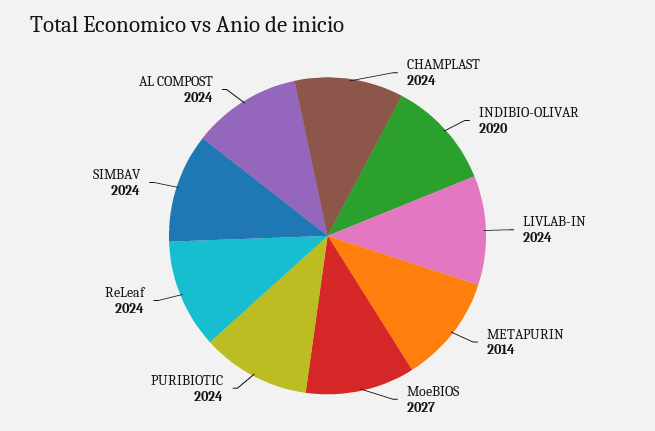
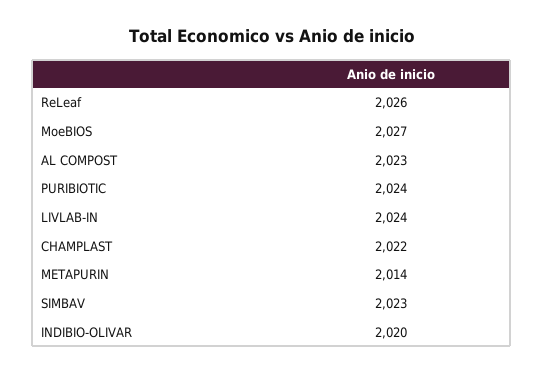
CHAMPLAST: 2024 -> 2022
ReLeaf: 2024 -> 2026
SIMBAV: 2024 -> 2023
AL COMPOST: 2024 -> 2023

